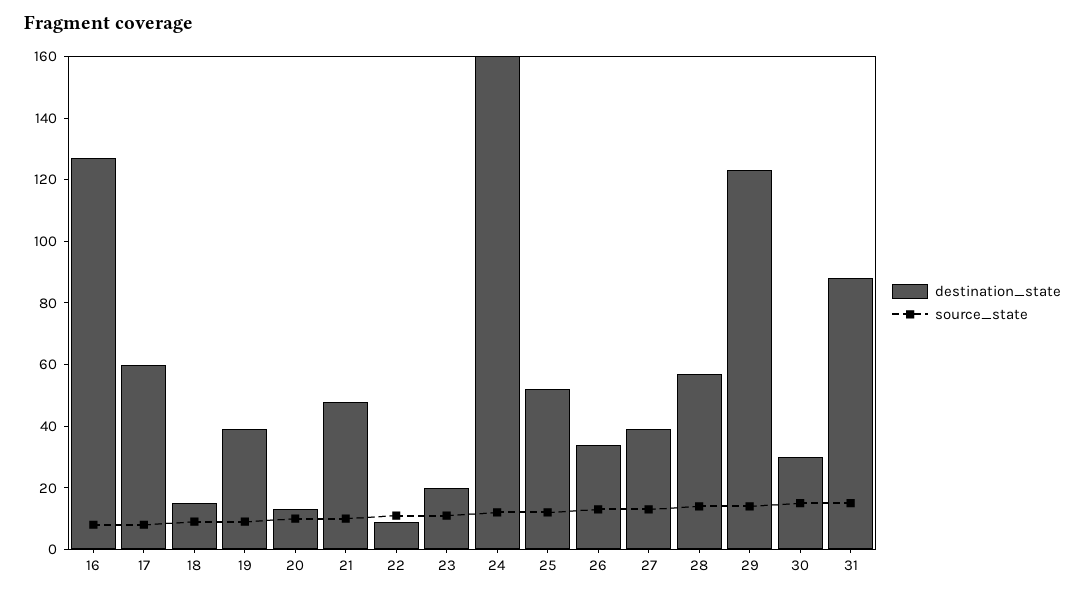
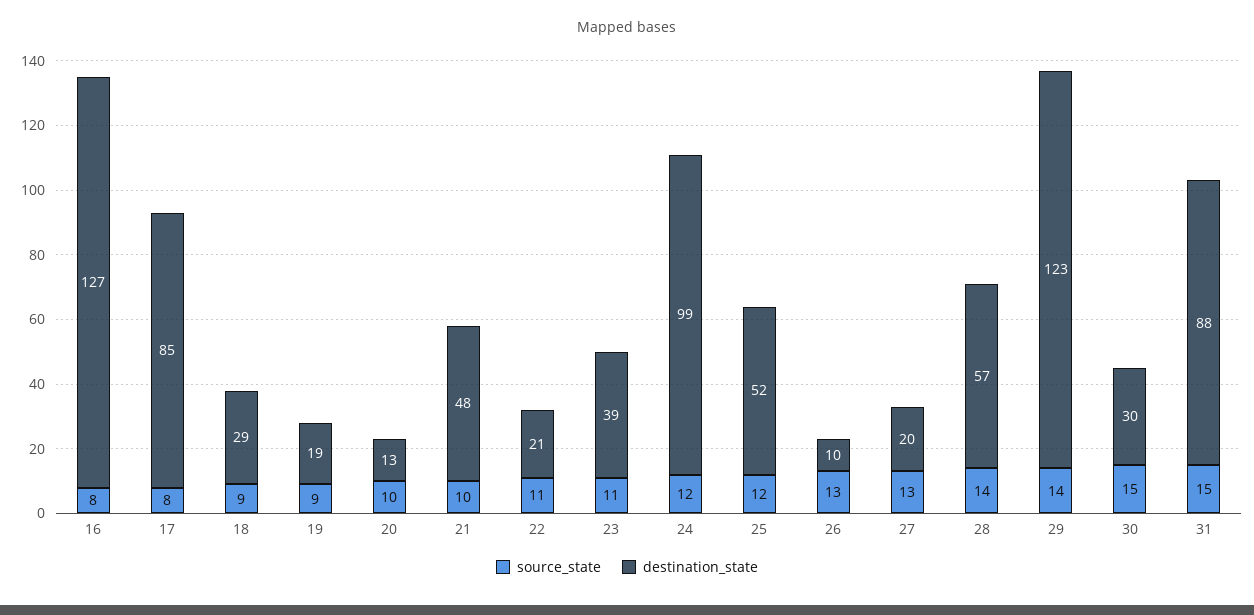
destination_state, 17: 60 -> 85
destination_state, 18: 15 -> 29
destination_state, 19: 40 -> 19
destination_state, 22: 10 -> 21
destination_state, 23: 20 -> 39
destination_state, 24: 160 -> 99
destination_state, 26: 35 -> 10
destination_state, 27: 40 -> 20

